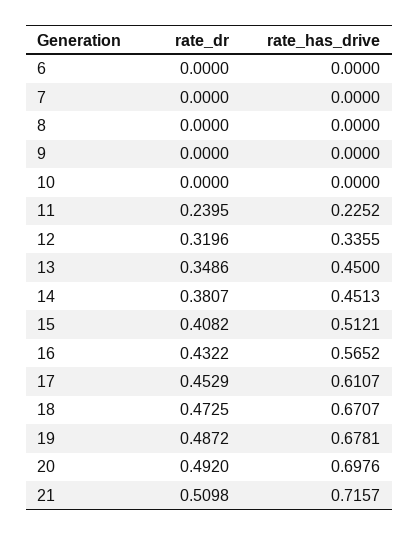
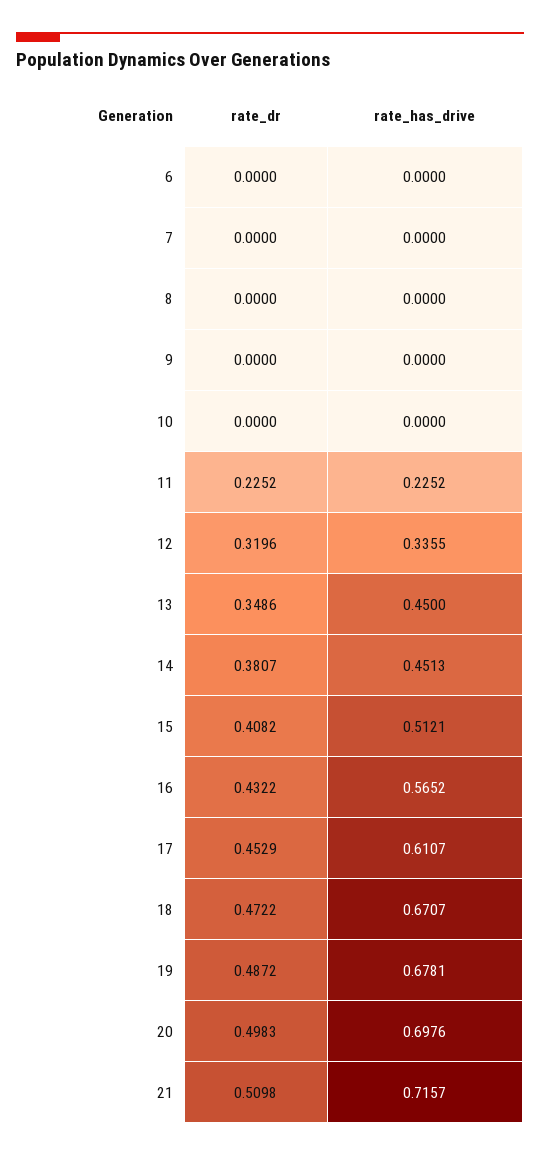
rate_dr, 11: 0.2395 -> 0.2252
rate_dr, 18: 0.4725 -> 0.4722
rate_dr, 20: 0.492 -> 0.4983

